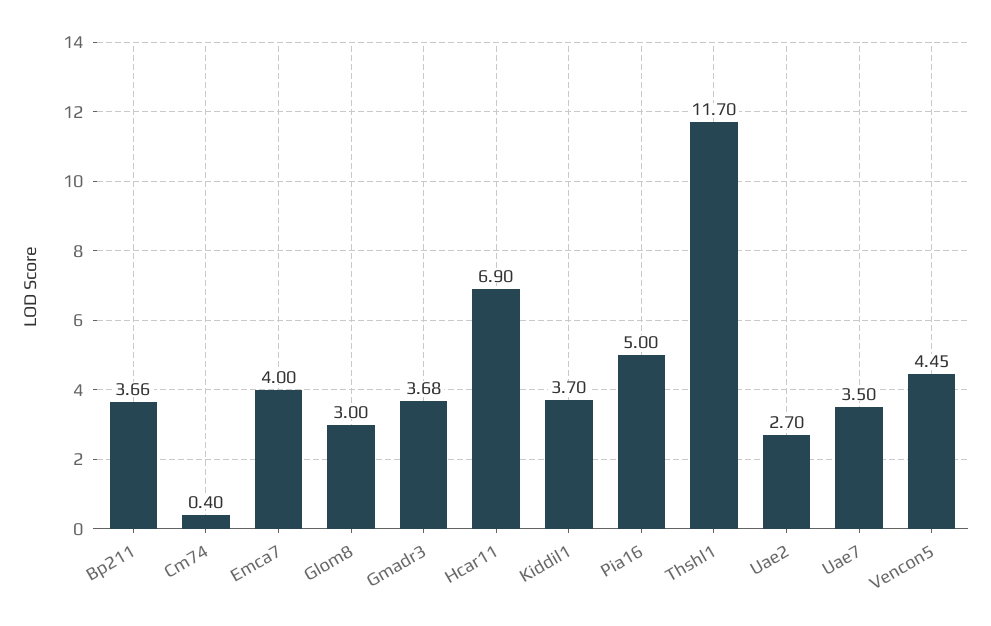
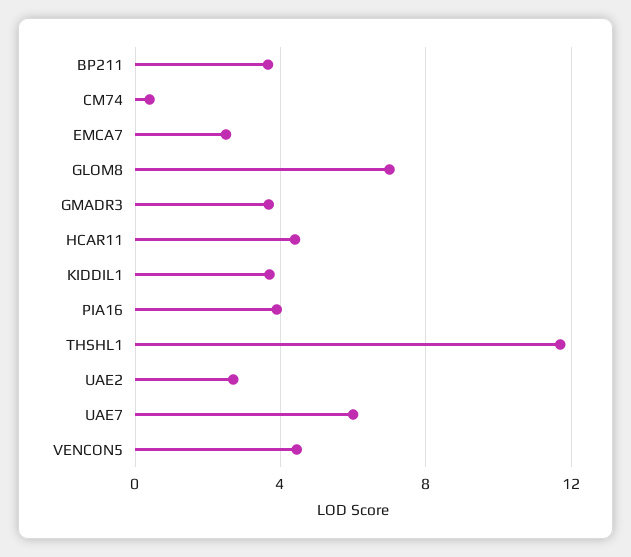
Emca7: 4 -> 2.5
Glom8: 3 -> 7
Hcar11: 6.9 -> 4.5
Pia16: 5 -> 4
Uae7: 3.5 -> 6

